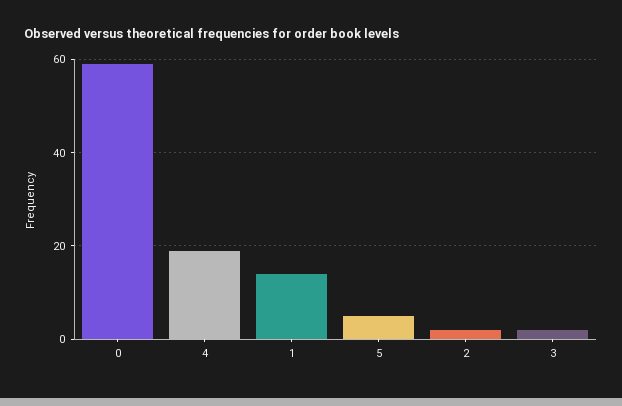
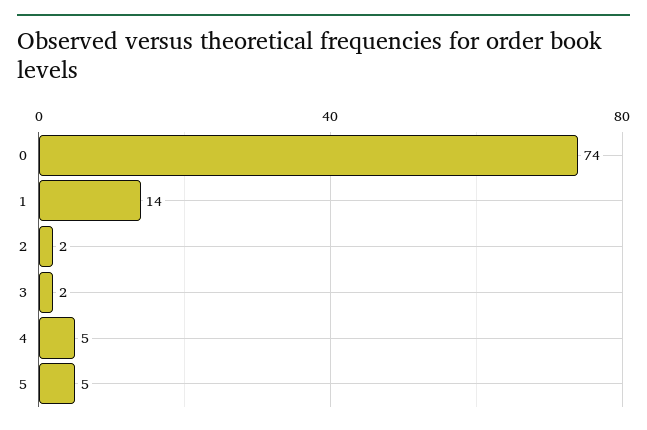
0: 60 -> 74
4: 20 -> 5

